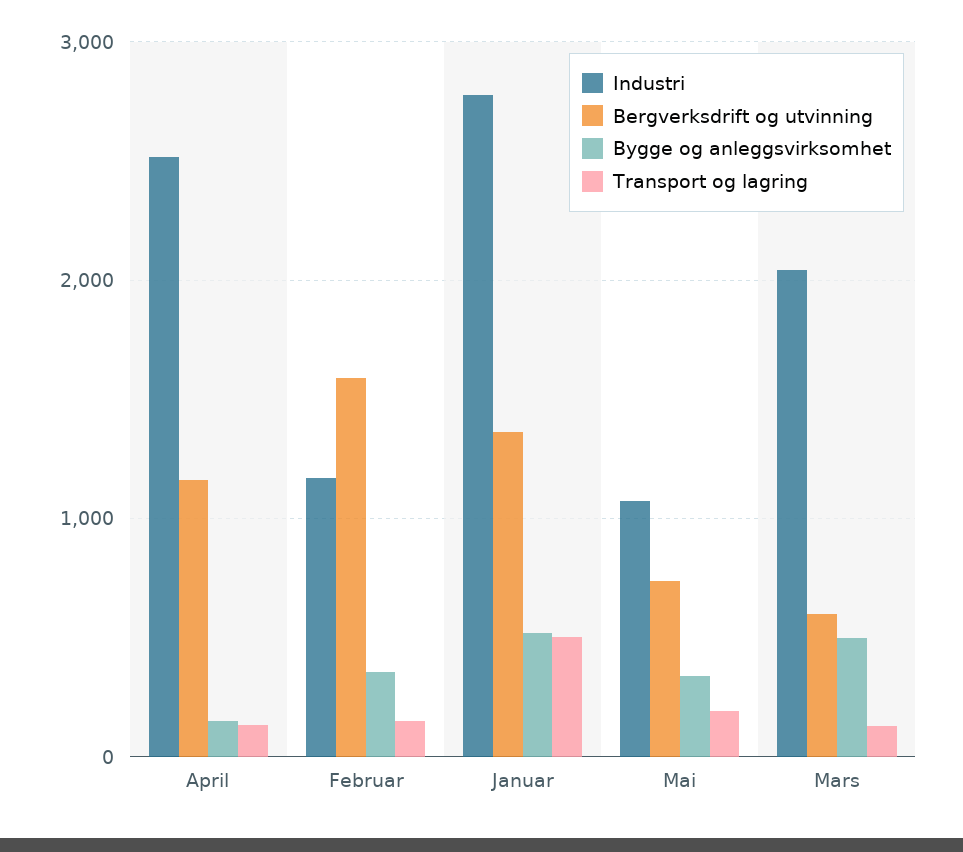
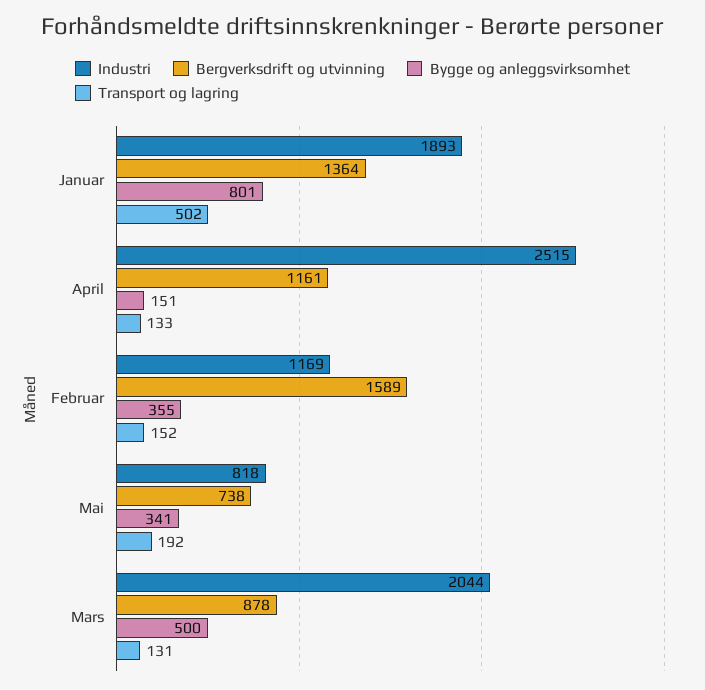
Industri, Januar: 2800 -> 1893
Bygge og anleggsvirksomhet, Januar: 500 -> 801
Industri, Mai: 1100 -> 818
Bergverksdrift og utvinning, Mars: 600 -> 878

